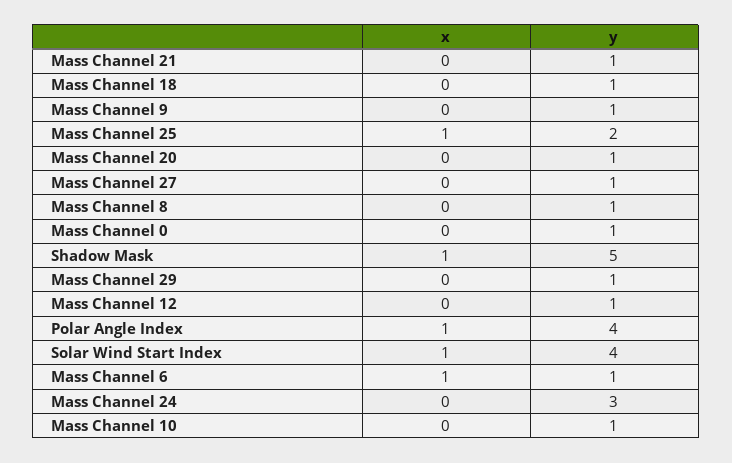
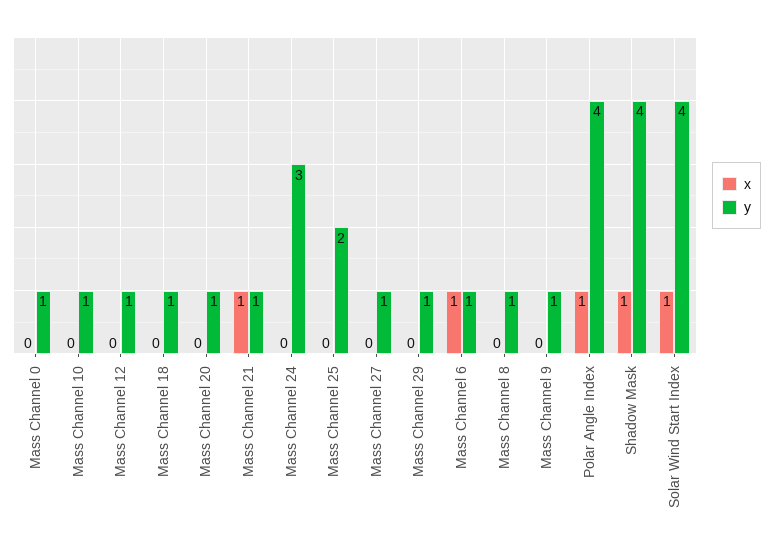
x, Mass Channel 21: 0 -> 1
x, Mass Channel 25: 1 -> 0
y, Shadow Mask: 5 -> 4

